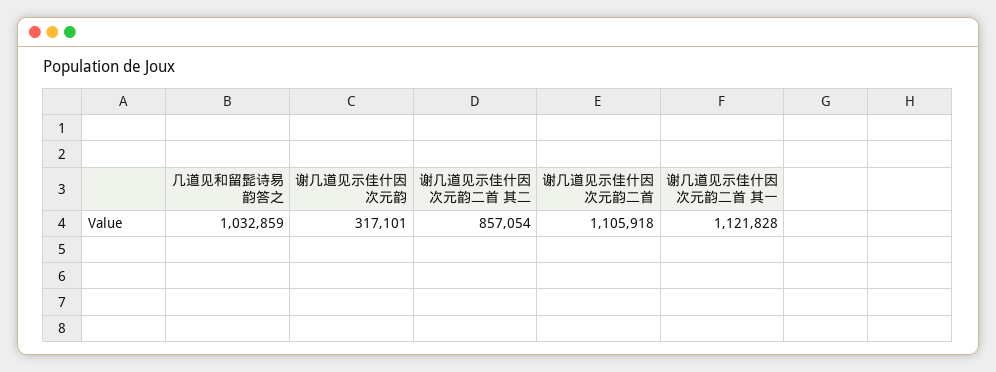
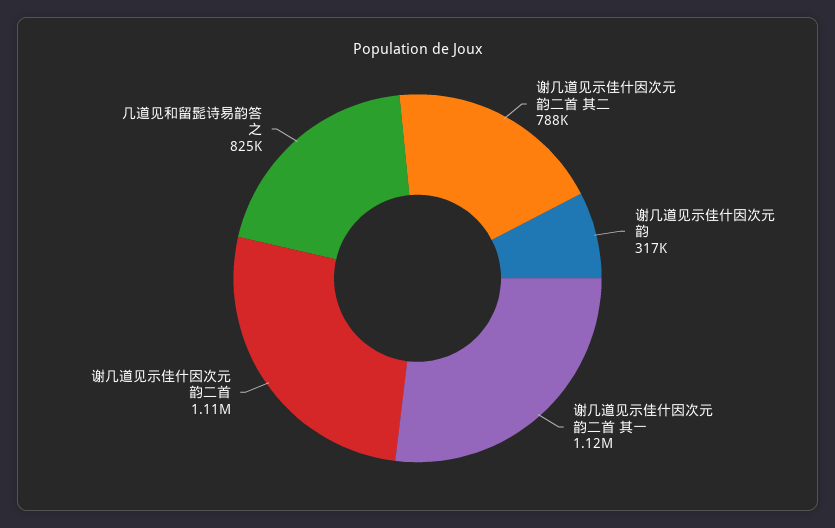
几道见和留髭诗易韵答之: 1032859 -> 825000
谢几道见示佳什因次元韵二首 其二: 857054 -> 788000

